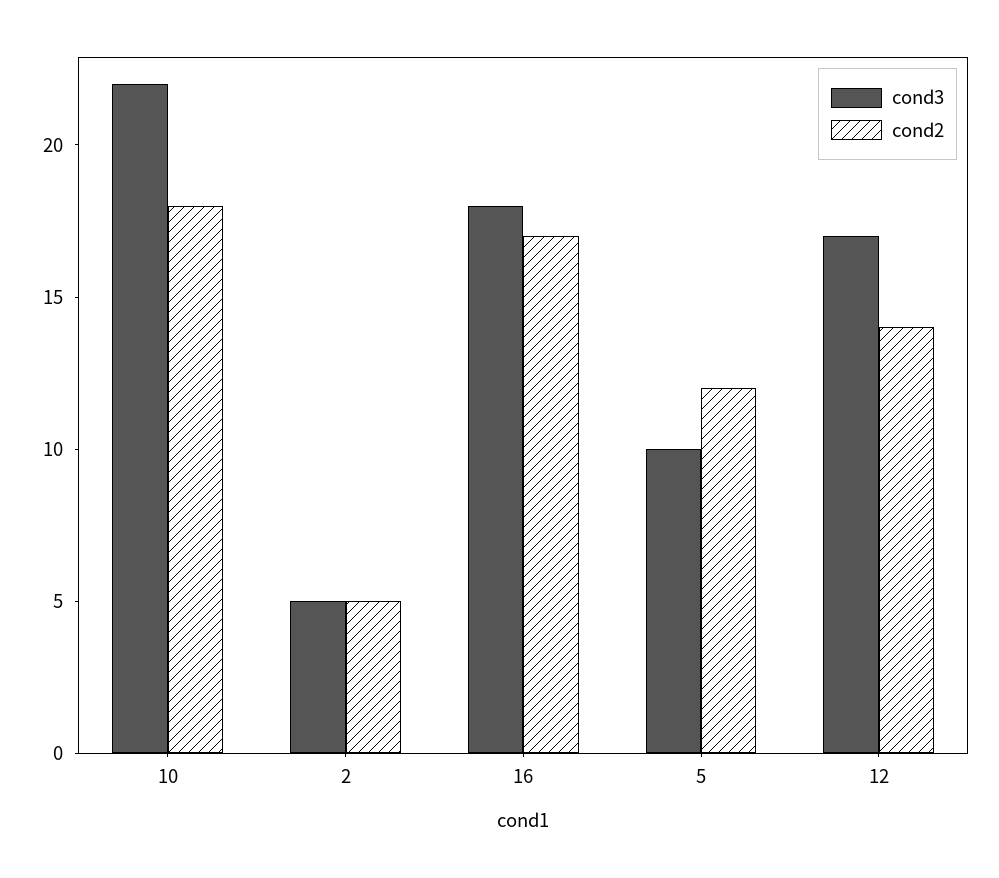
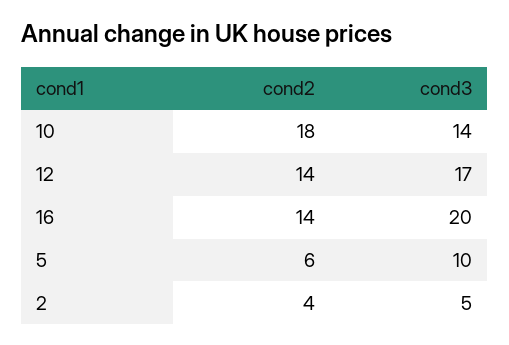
cond3, 10: 22 -> 14
cond2, 2: 5 -> 4
cond3, 16: 18 -> 20
cond2, 16: 17 -> 14
cond2, 5: 12 -> 6

